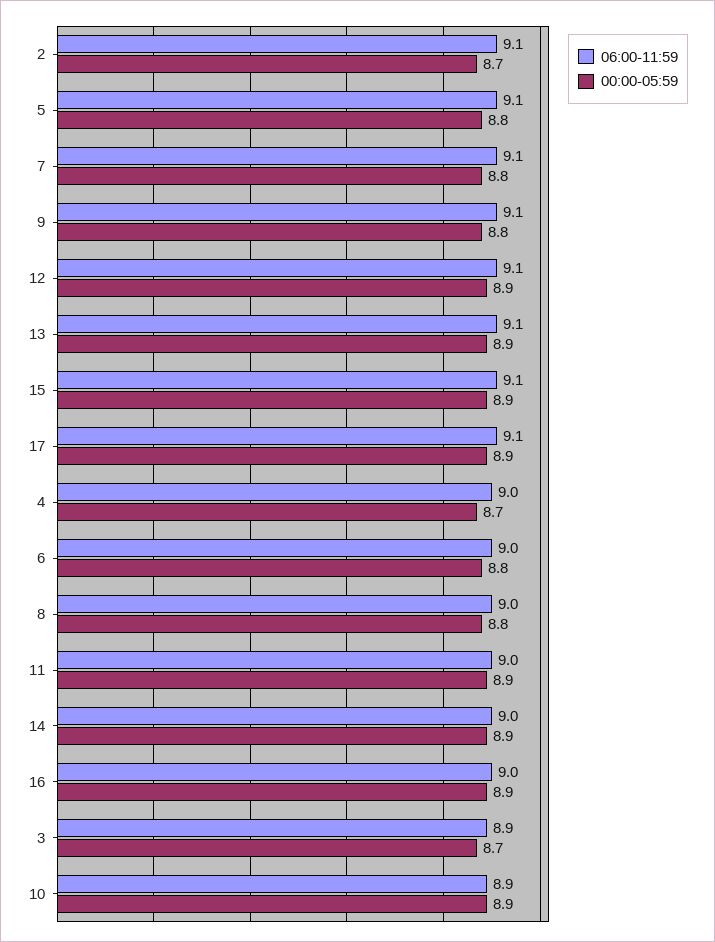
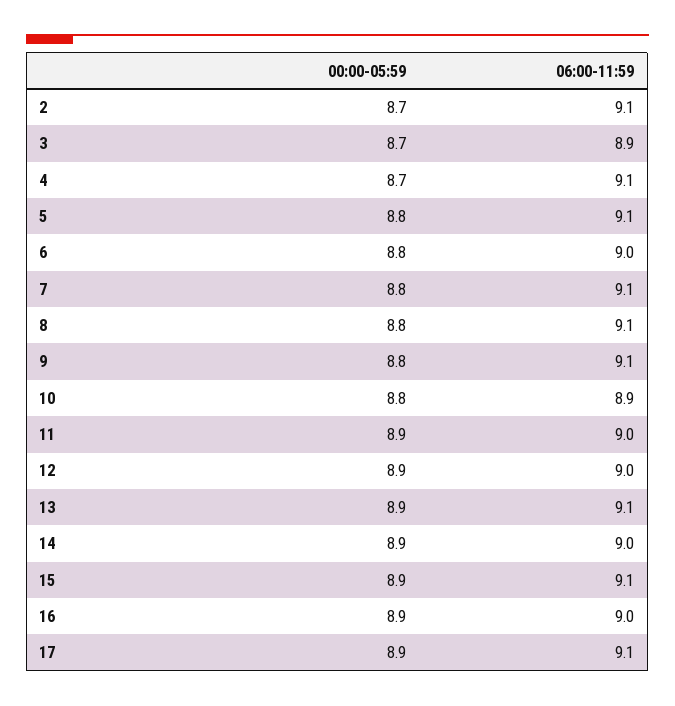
06:00-11:59, 12: 9.1 -> 9
06:00-11:59, 4: 9 -> 9.1
06:00-11:59, 8: 9 -> 9.1
00:00-05:59, 10: 8.9 -> 8.8

